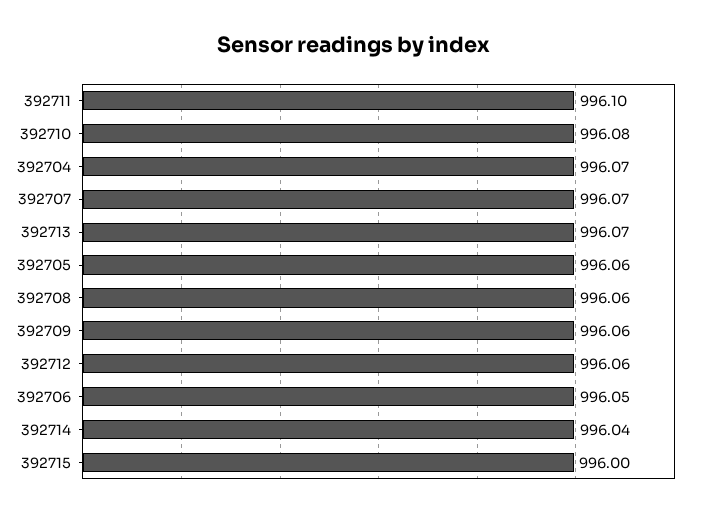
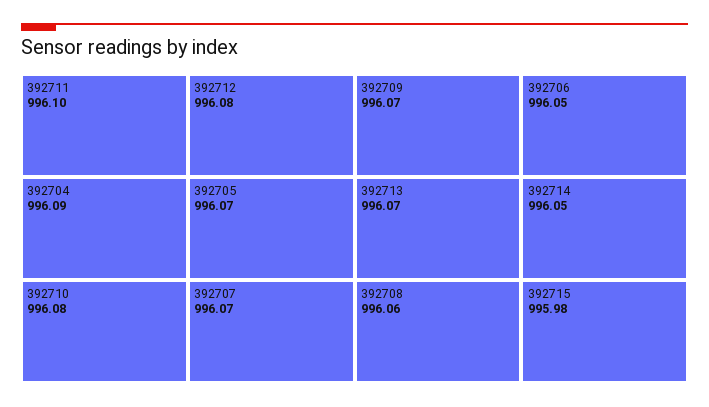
392704: 996.07 -> 996.09
392705: 996.06 -> 996.07
392709: 996.06 -> 996.07
392712: 996.06 -> 996.08
392714: 996.04 -> 996.05
392715: 996 -> 995.98

